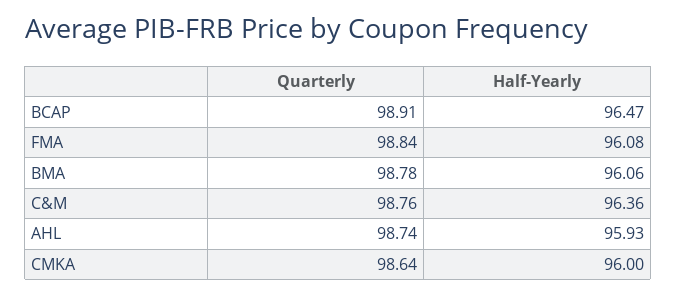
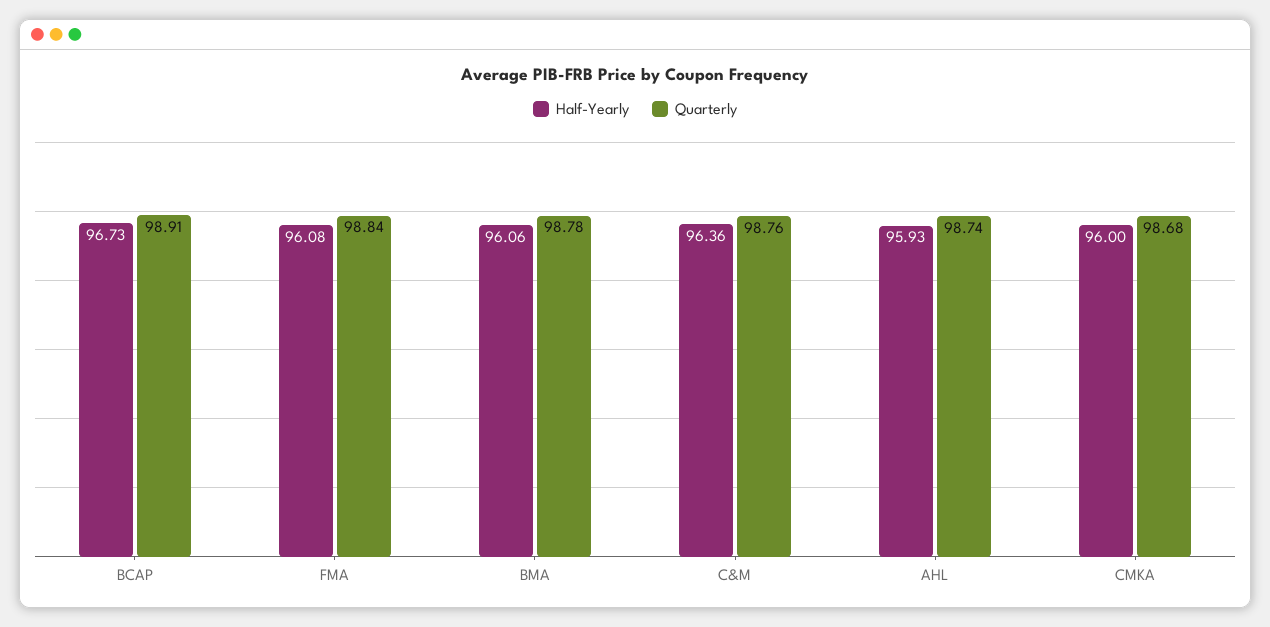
Half-Yearly, BCAP: 96.47 -> 96.73
Quarterly, CMKA: 98.64 -> 98.68

